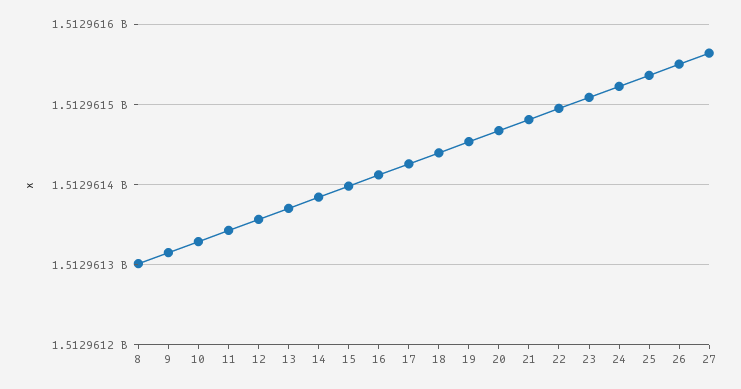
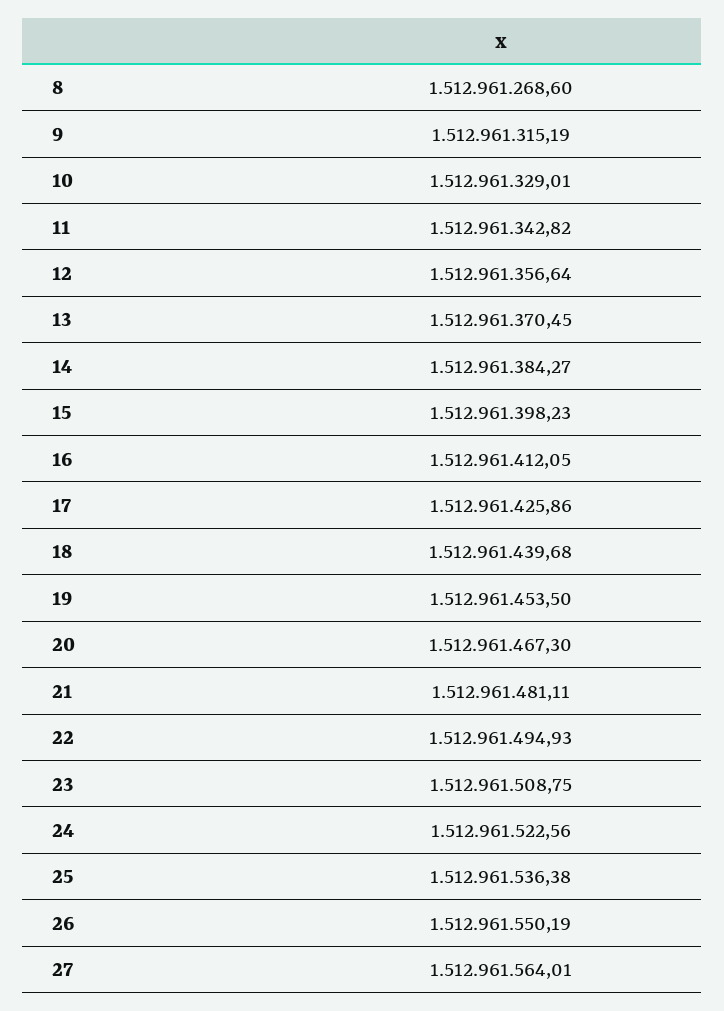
8: 1512961300 -> 1512961268.6

